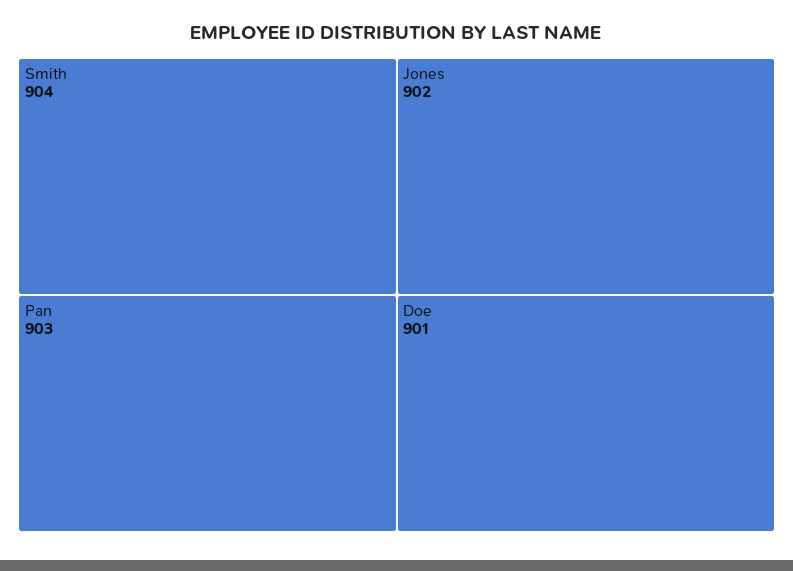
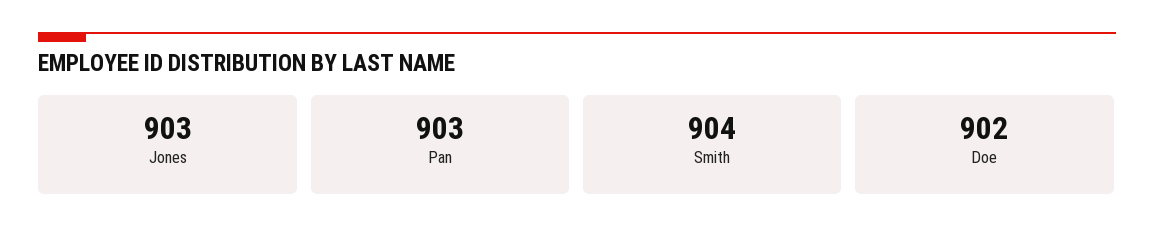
Jones: 902 -> 903
Doe: 901 -> 902

